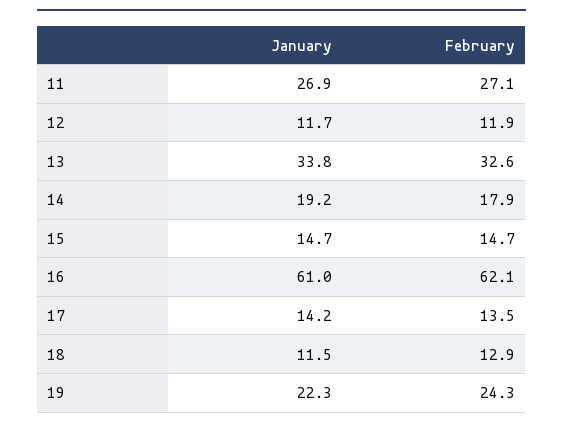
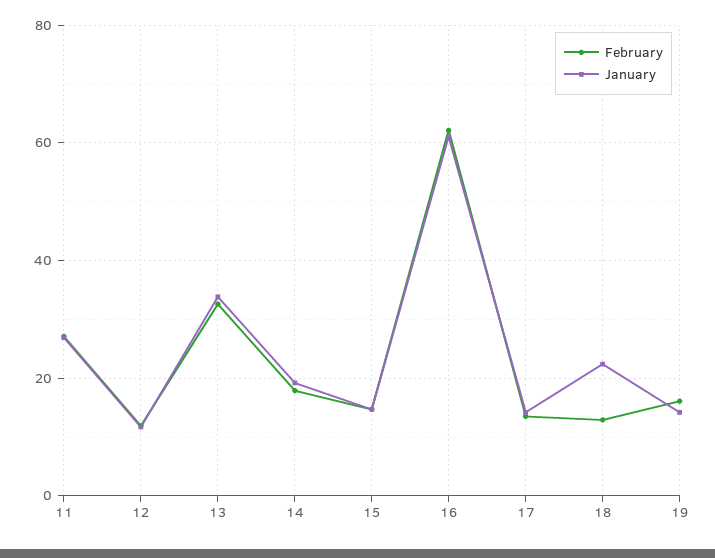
January, 18: 11.5 -> 22
January, 19: 22.3 -> 14
February, 19: 24.3 -> 16

